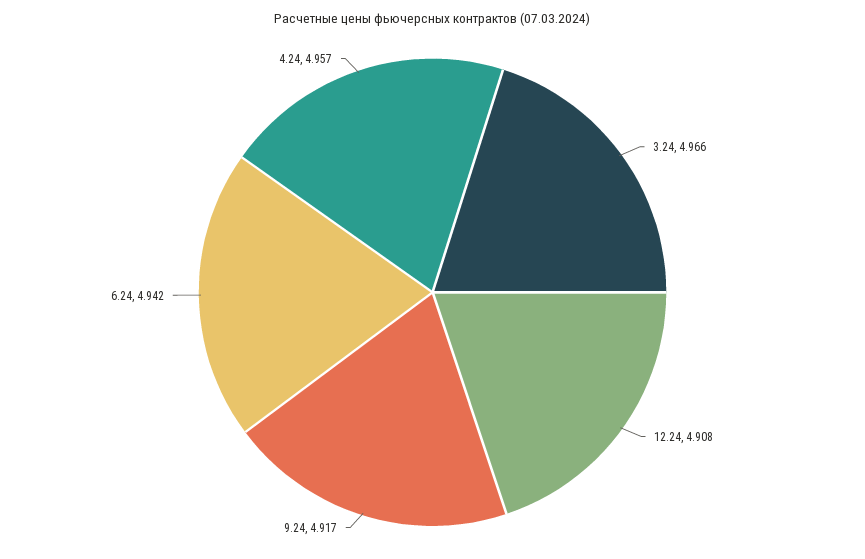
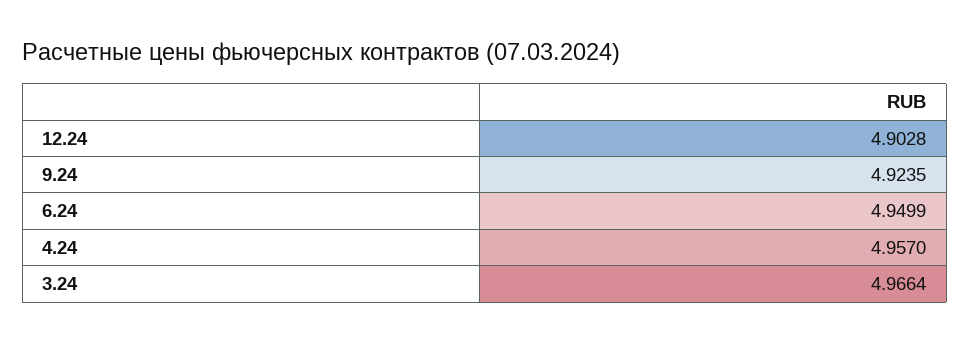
12.24: 4.908 -> 4.9028
9.24: 4.917 -> 4.9235
6.24: 4.942 -> 4.9499

